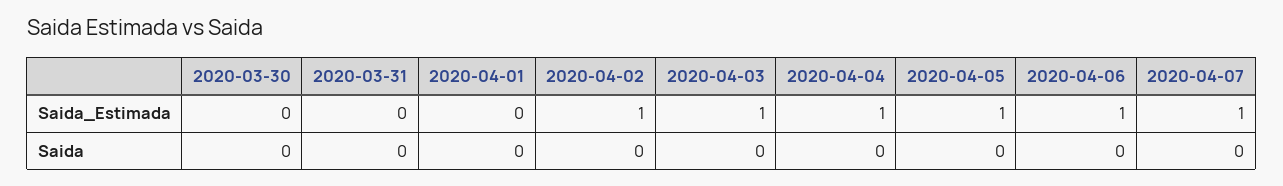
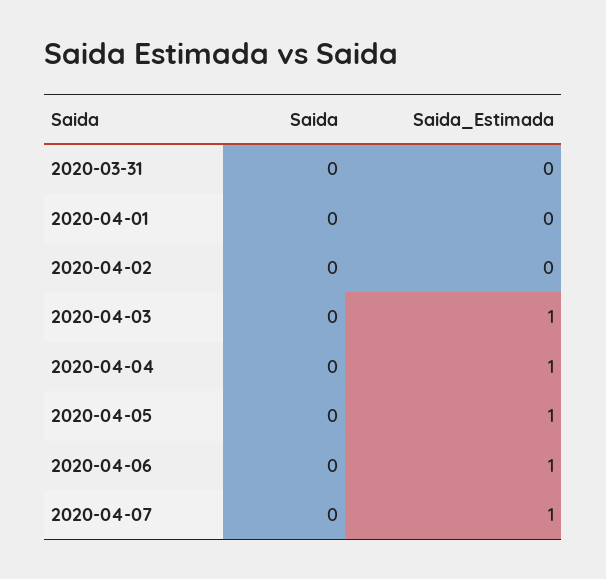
2020-03-30, Saida_Estimada: 0 -> none
2020-04-02, Saida_Estimada: 1 -> 0
2020-03-30, Saida: 0 -> none

